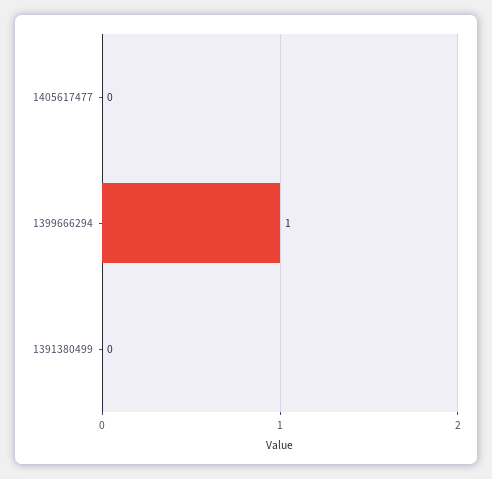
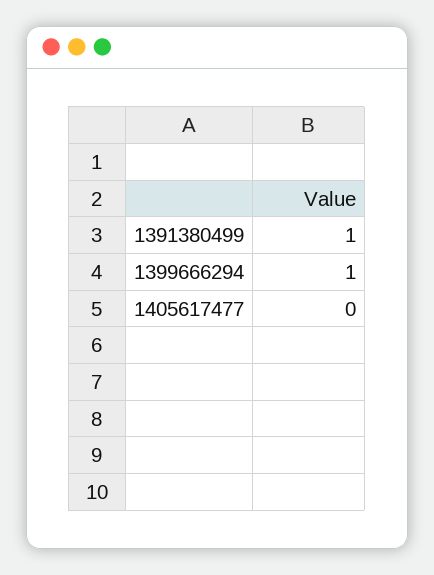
1391380499: 0 -> 1

